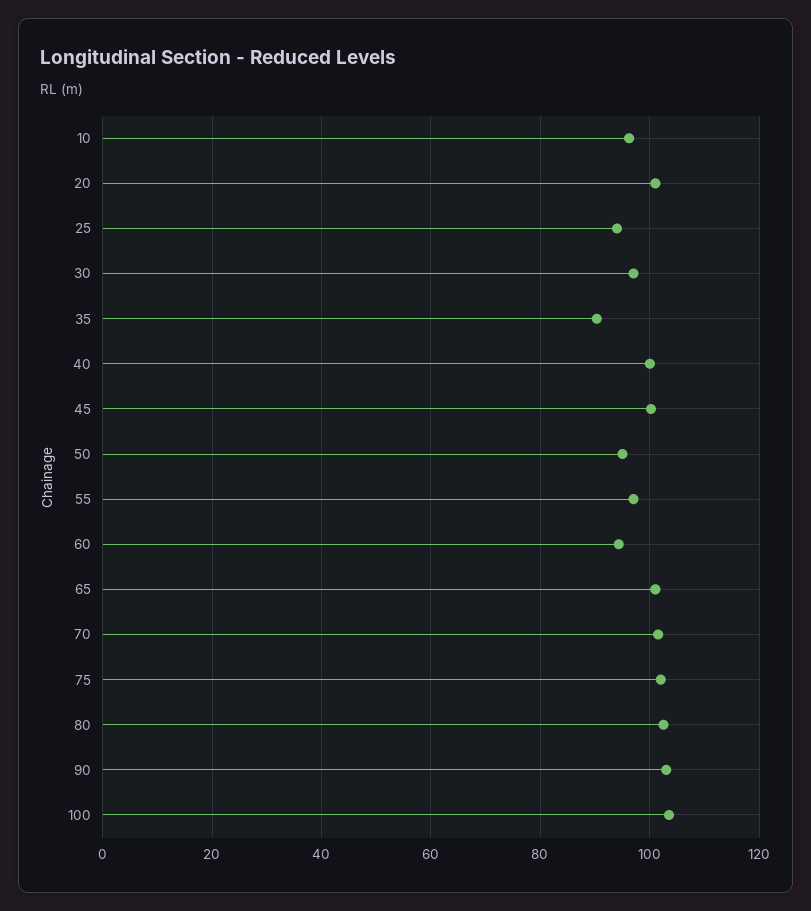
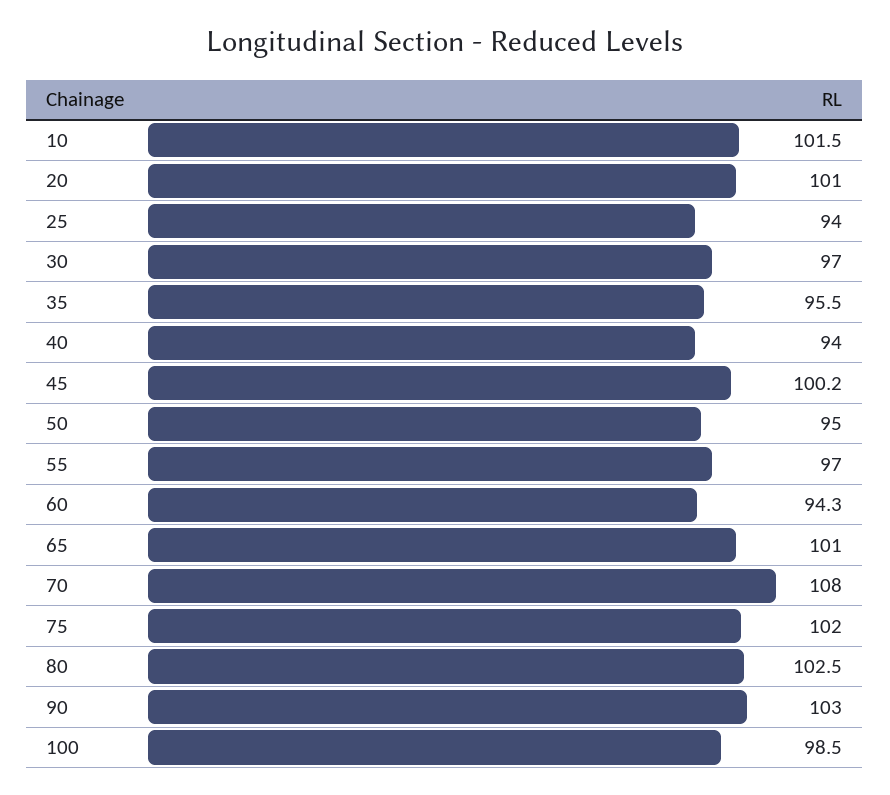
10: 96 -> 101.5
35: 90 -> 95.5
40: 100 -> 94
70: 102 -> 108
100: 104 -> 98.5

